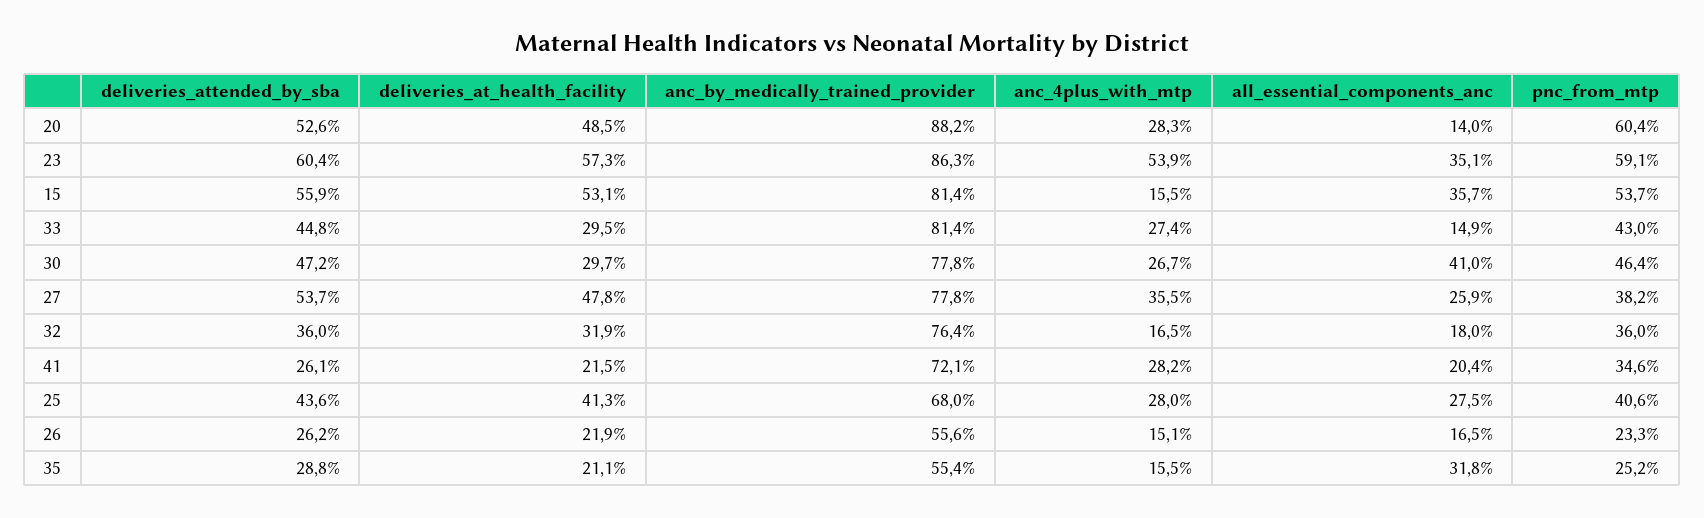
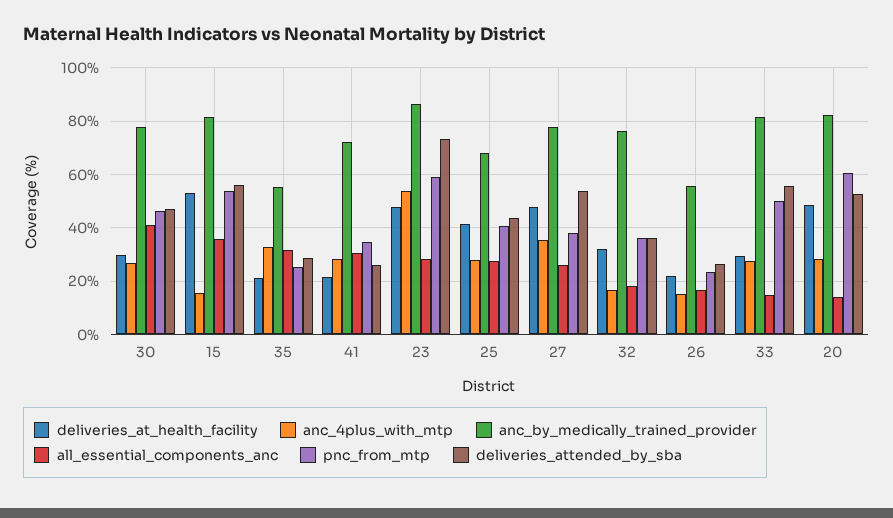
anc_by_medically_trained_provider, 20: 88.2 -> 82.5
deliveries_attended_by_sba, 23: 60.4 -> 72.5
deliveries_at_health_facility, 23: 57.3 -> 47.5
all_essential_components_anc, 23: 35.1 -> 27.5
deliveries_attended_by_sba, 33: 44.8 -> 55
pnc_from_mtp, 33: 43 -> 50
all_essential_components_anc, 41: 20.4 -> 30
anc_4plus_with_mtp, 35: 15.5 -> 32.5

